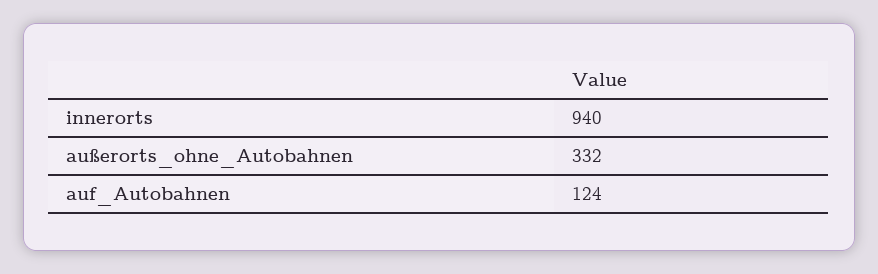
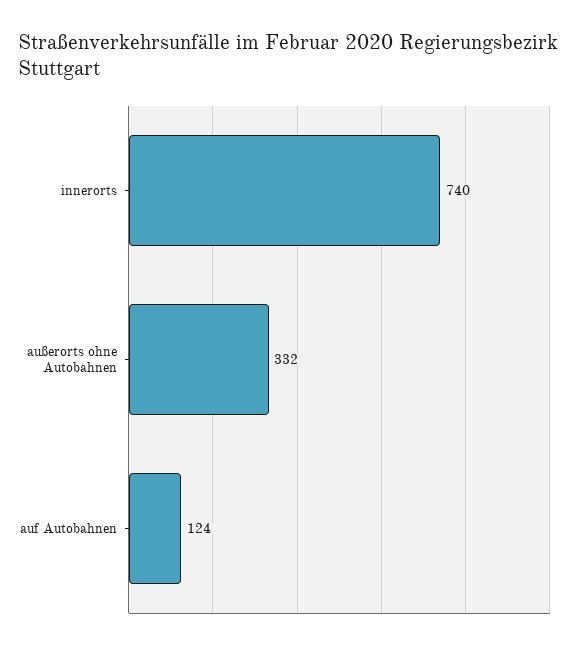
innerorts: 940 -> 740

